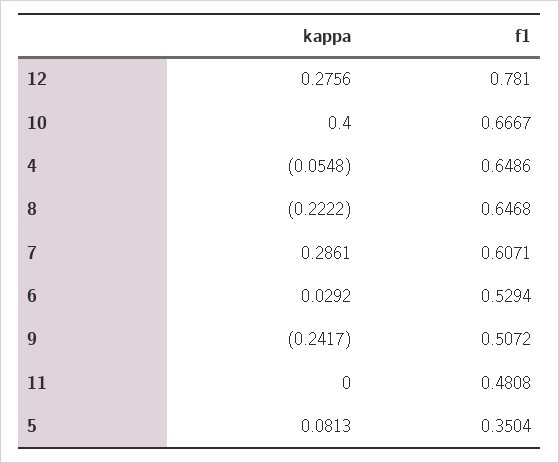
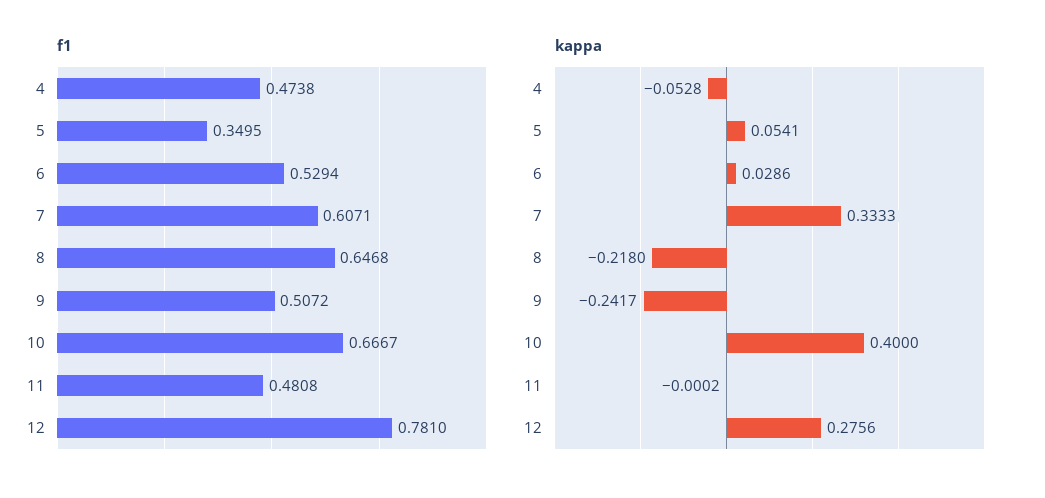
kappa, 4: -0.0548 -> -0.0528
f1, 4: 0.6486 -> 0.4738
kappa, 8: -0.2222 -> -0.218
kappa, 7: 0.2861 -> 0.3333
kappa, 6: 0.0292 -> 0.0286
kappa, 11: 0 -> -0.0002
kappa, 5: 0.0813 -> 0.0541
f1, 5: 0.3504 -> 0.3495

